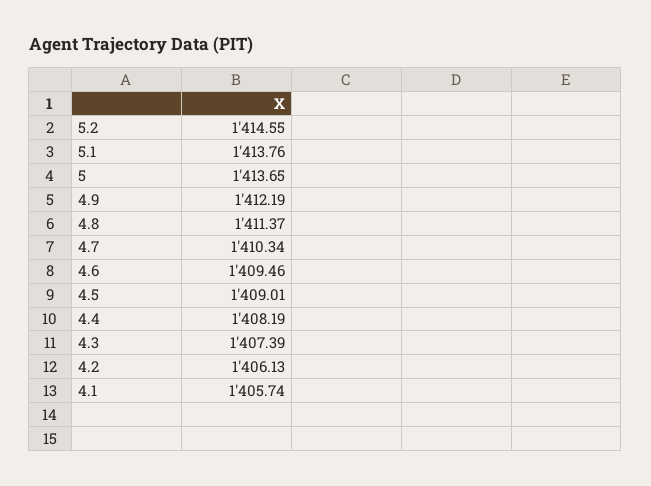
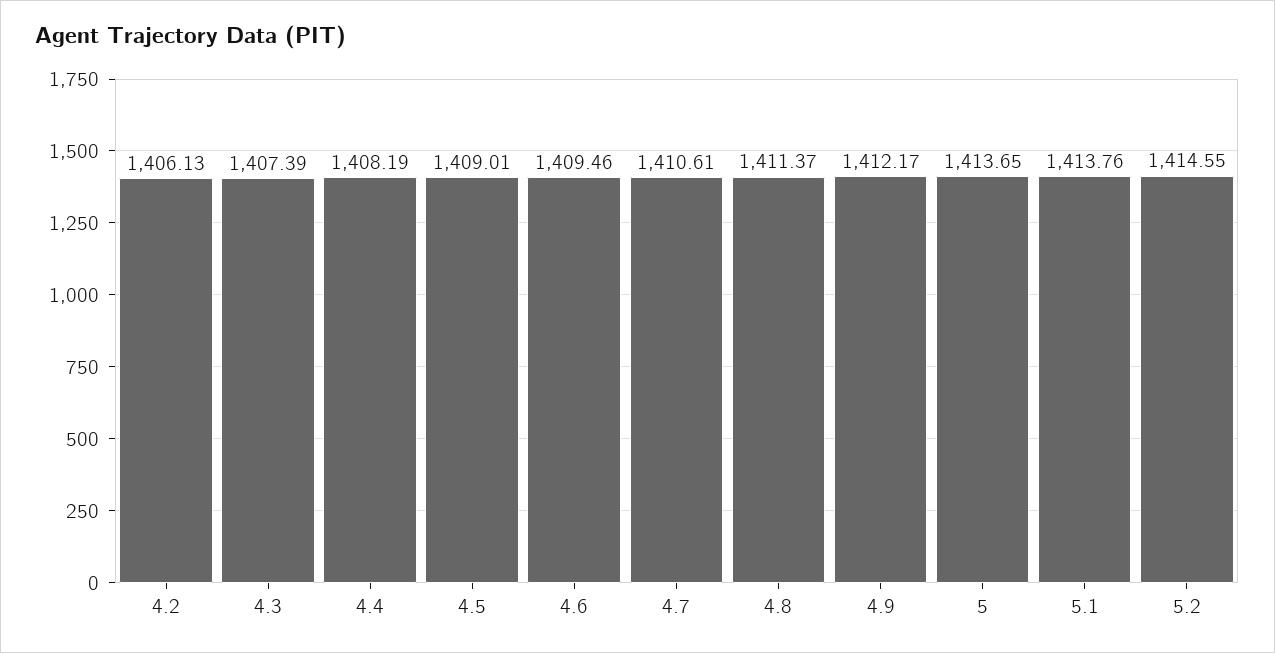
4.9: 1412.19 -> 1412.17
4.7: 1410.34 -> 1410.61
4.1: 1405.74 -> none

